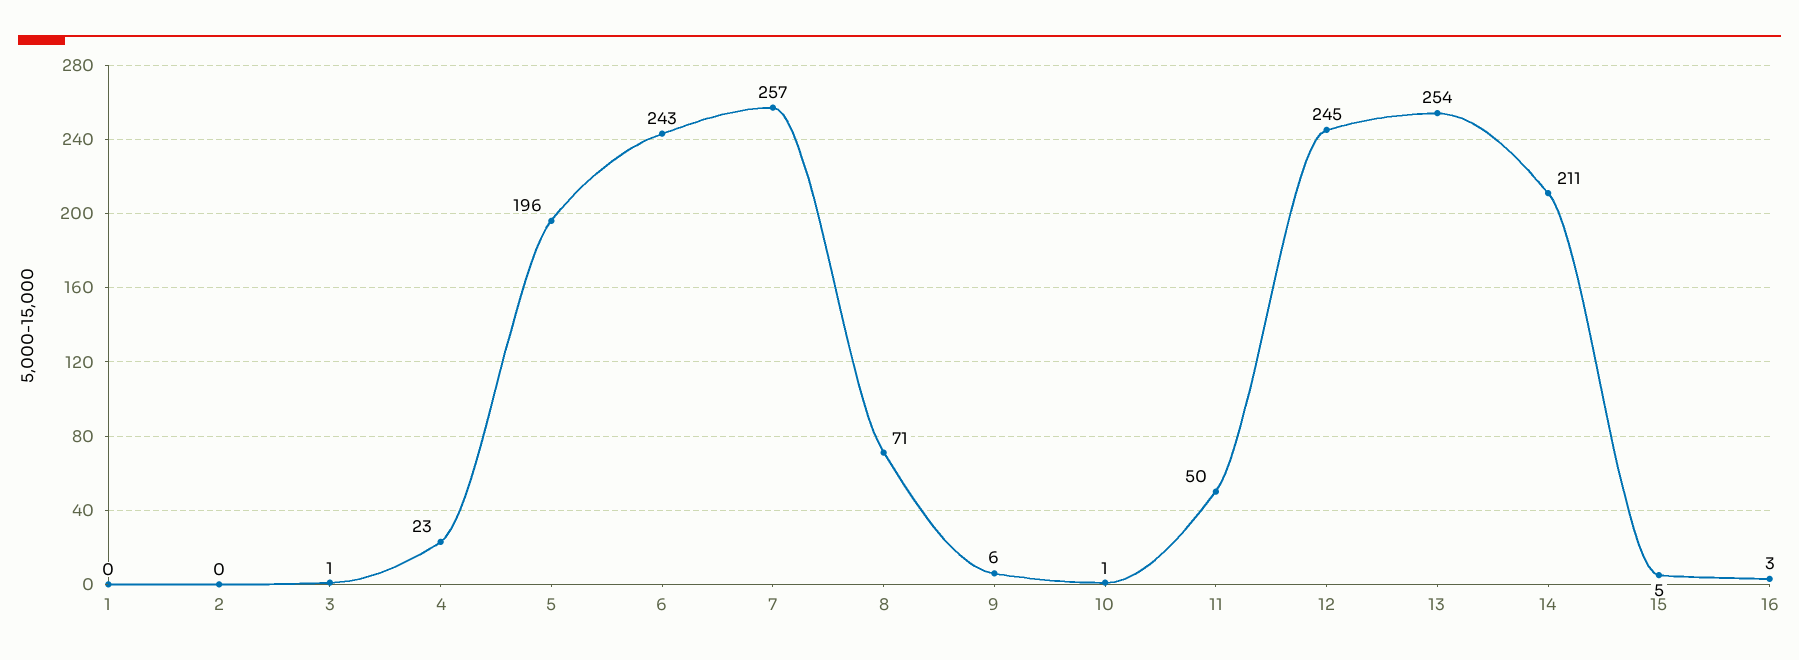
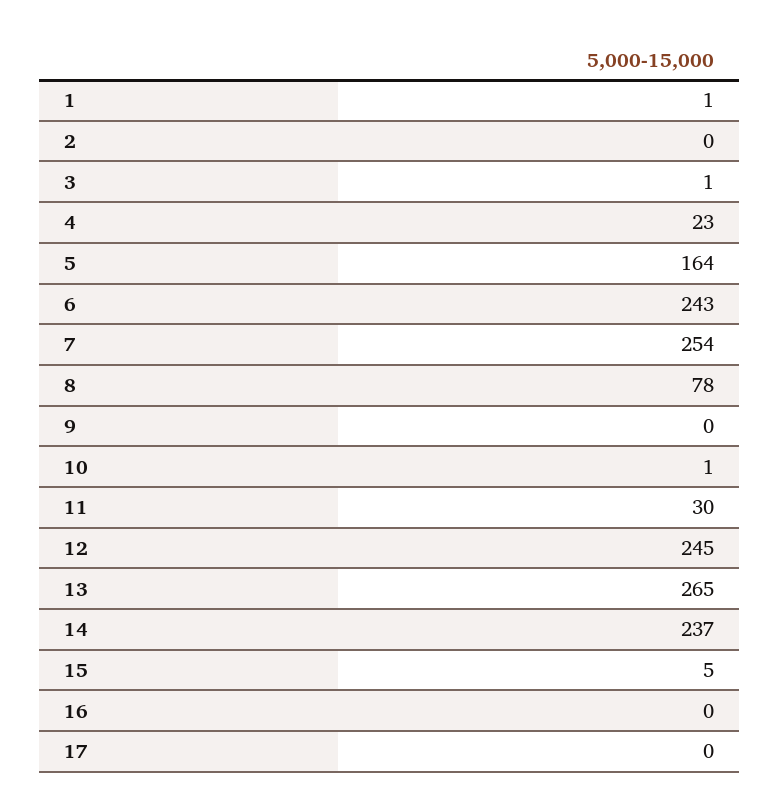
1: 0 -> 1
5: 196 -> 164
7: 257 -> 254
8: 71 -> 78
9: 6 -> 0
11: 50 -> 30
13: 254 -> 265
14: 211 -> 237
16: 3 -> 0
17: none -> 0

